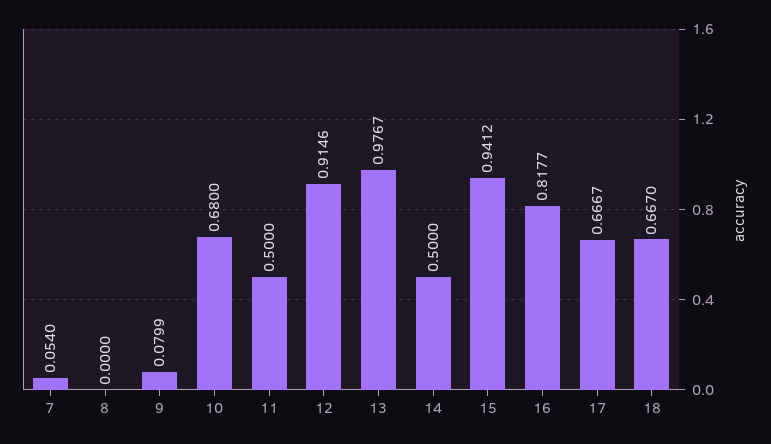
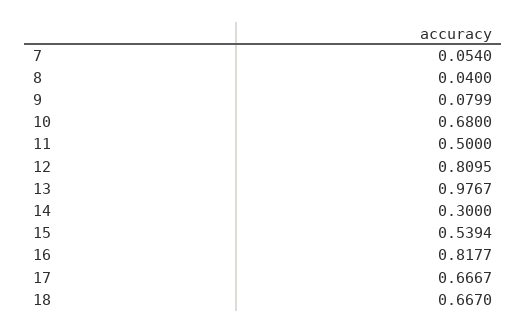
8: 0 -> 0.04
12: 0.9146 -> 0.8095
14: 0.5 -> 0.3
15: 0.9412 -> 0.5394

